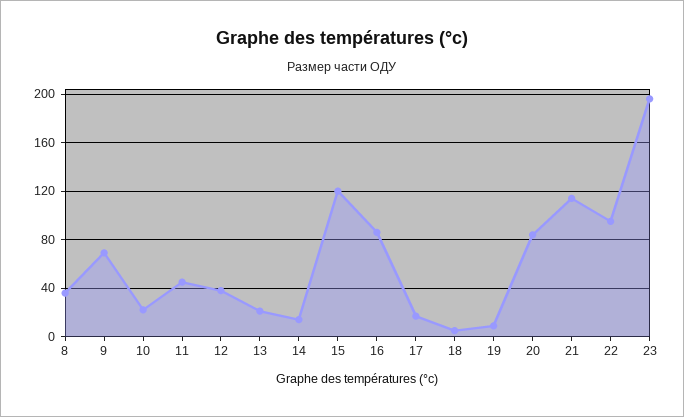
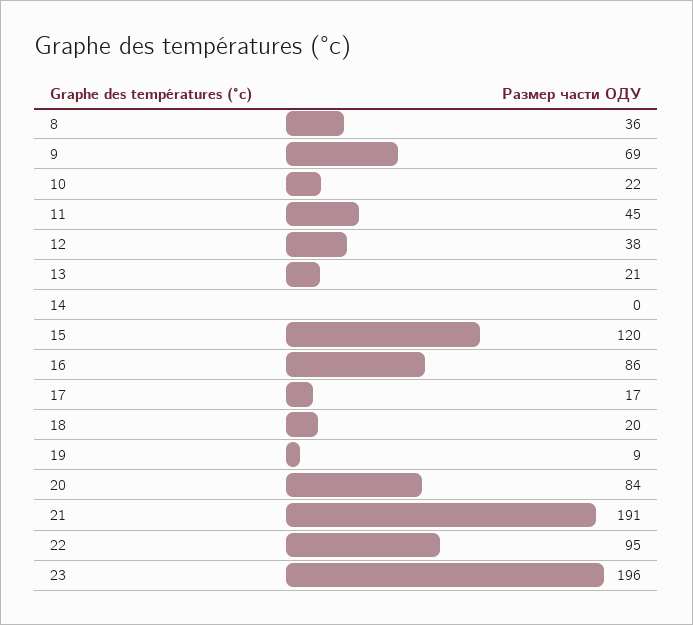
14: 15 -> 0
18: 5 -> 20
21: 115 -> 191

